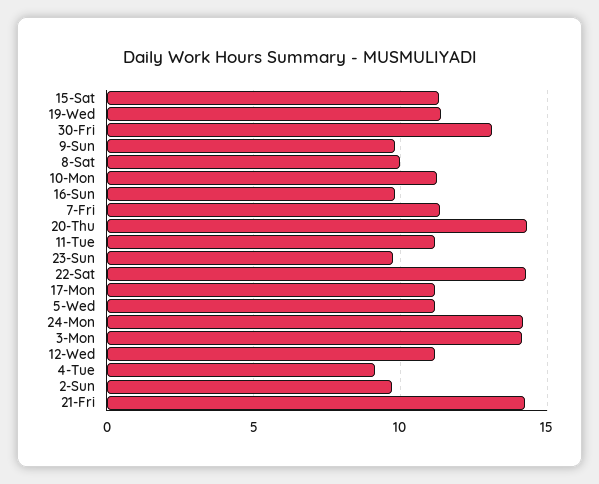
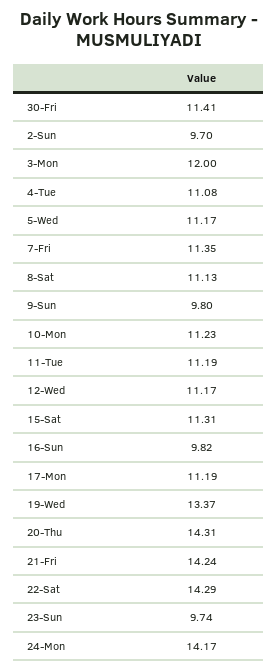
19-Wed: 11.5 -> 13.37
30-Fri: 13 -> 11.41
8-Sat: 10 -> 11.13
3-Mon: 14 -> 12
4-Tue: 9 -> 11.08

